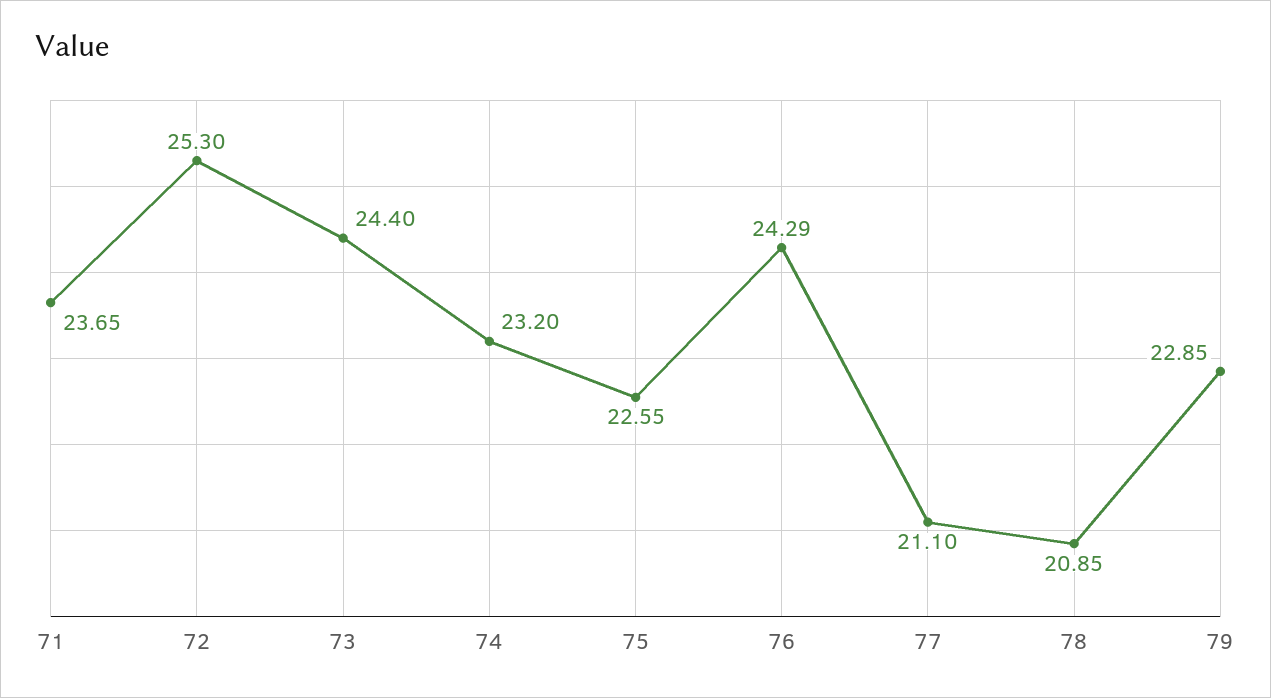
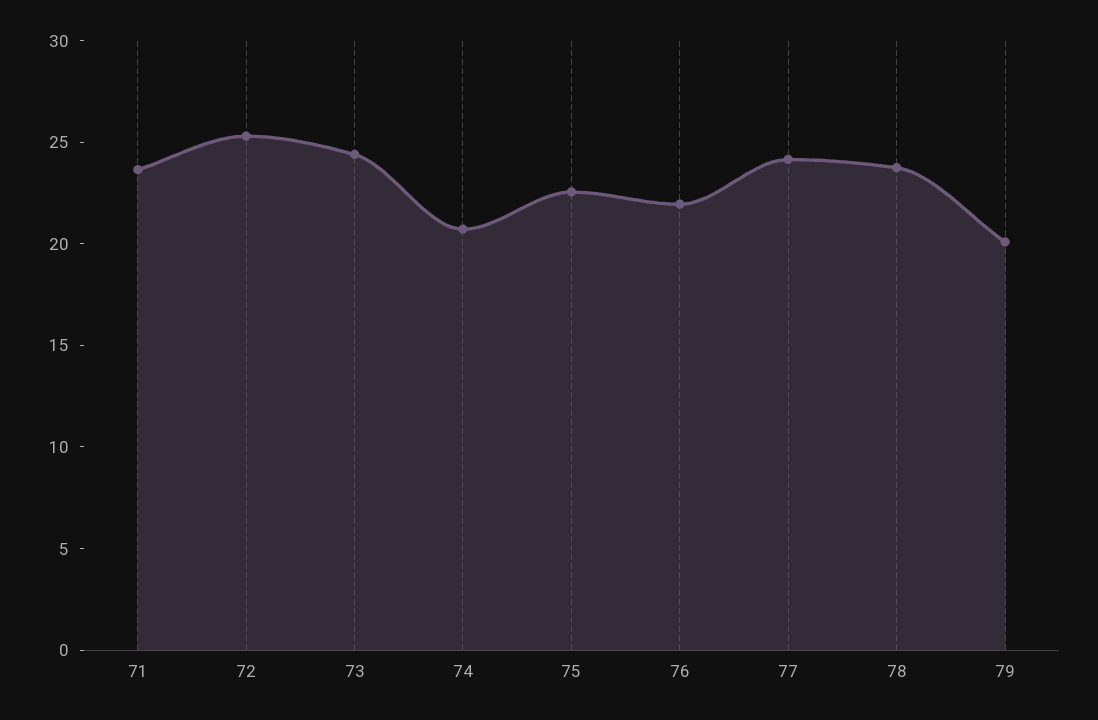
74: 23.2 -> 21
76: 24.29 -> 22
77: 21.1 -> 24
78: 20.85 -> 24
79: 22.85 -> 20

